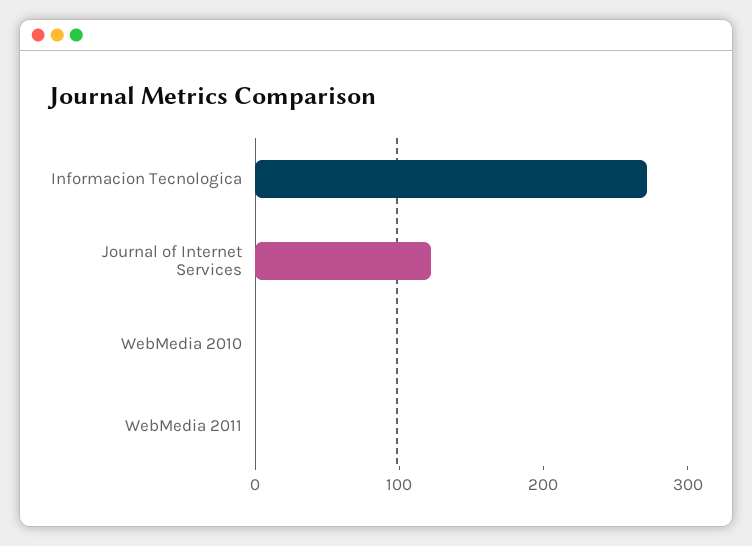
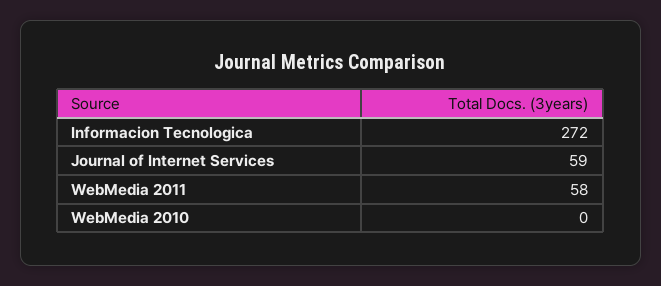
Journal of Internet Services: 120 -> 59
WebMedia 2011: 0 -> 58

